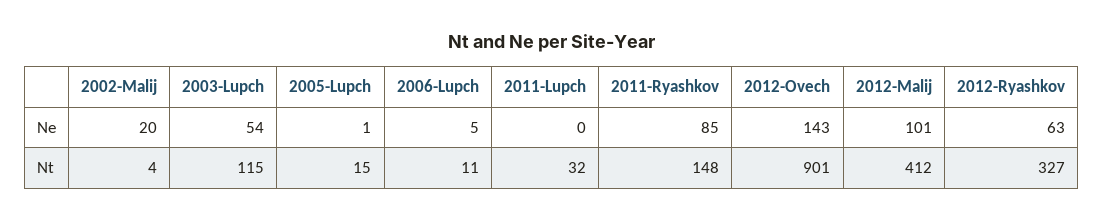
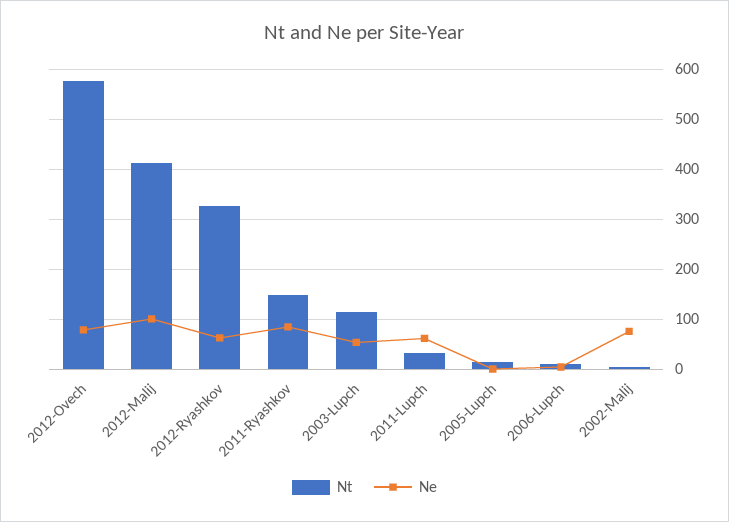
Ne, 2002-Malij: 20 -> 80
Ne, 2011-Lupch: 0 -> 60
Ne, 2012-Ovech: 143 -> 80
Nt, 2012-Ovech: 901 -> 580

